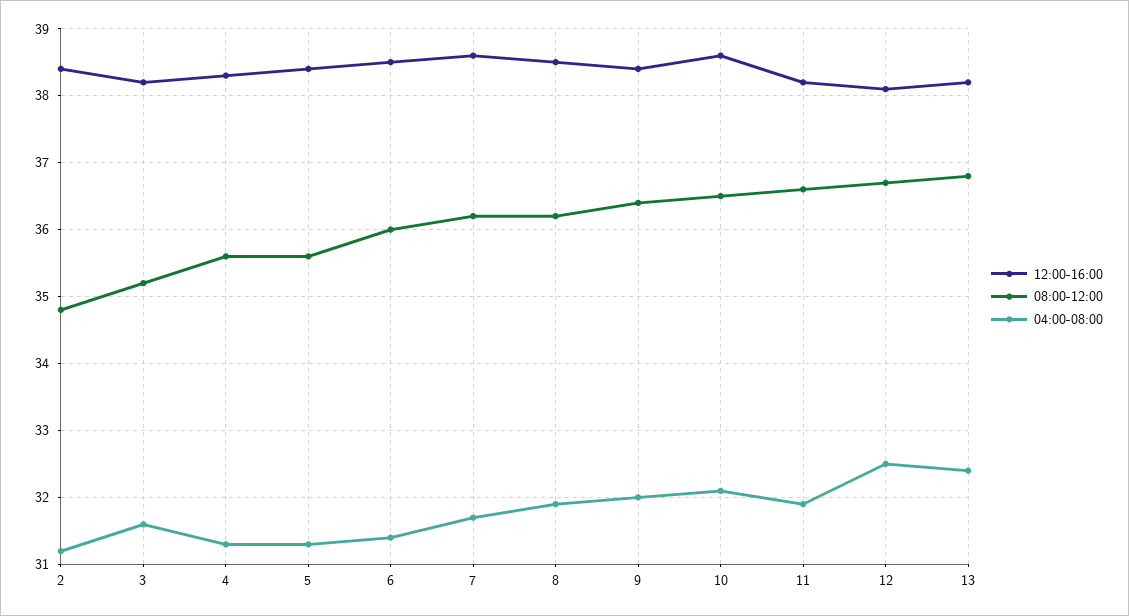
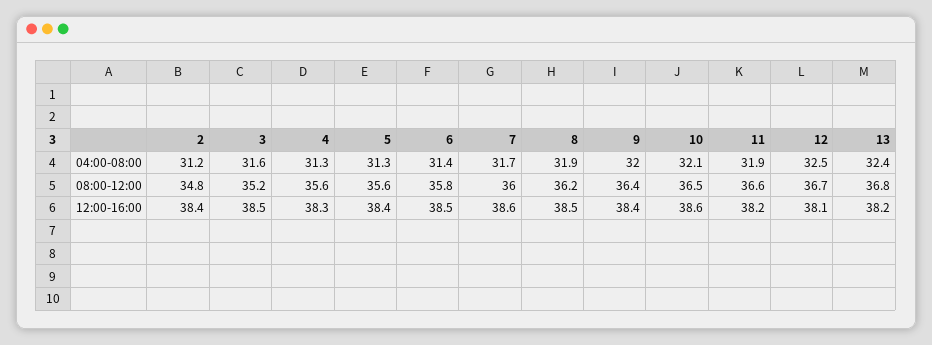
12:00-16:00, 3: 38.2 -> 38.5
08:00-12:00, 6: 36 -> 35.8
08:00-12:00, 7: 36.2 -> 36

